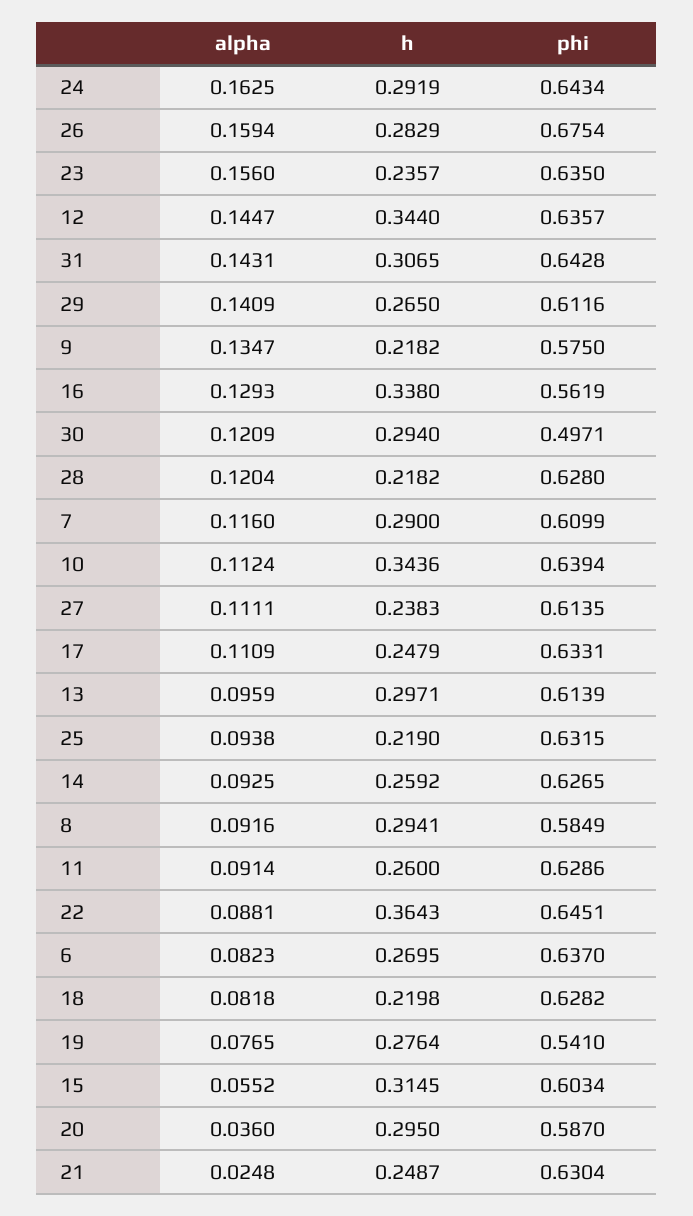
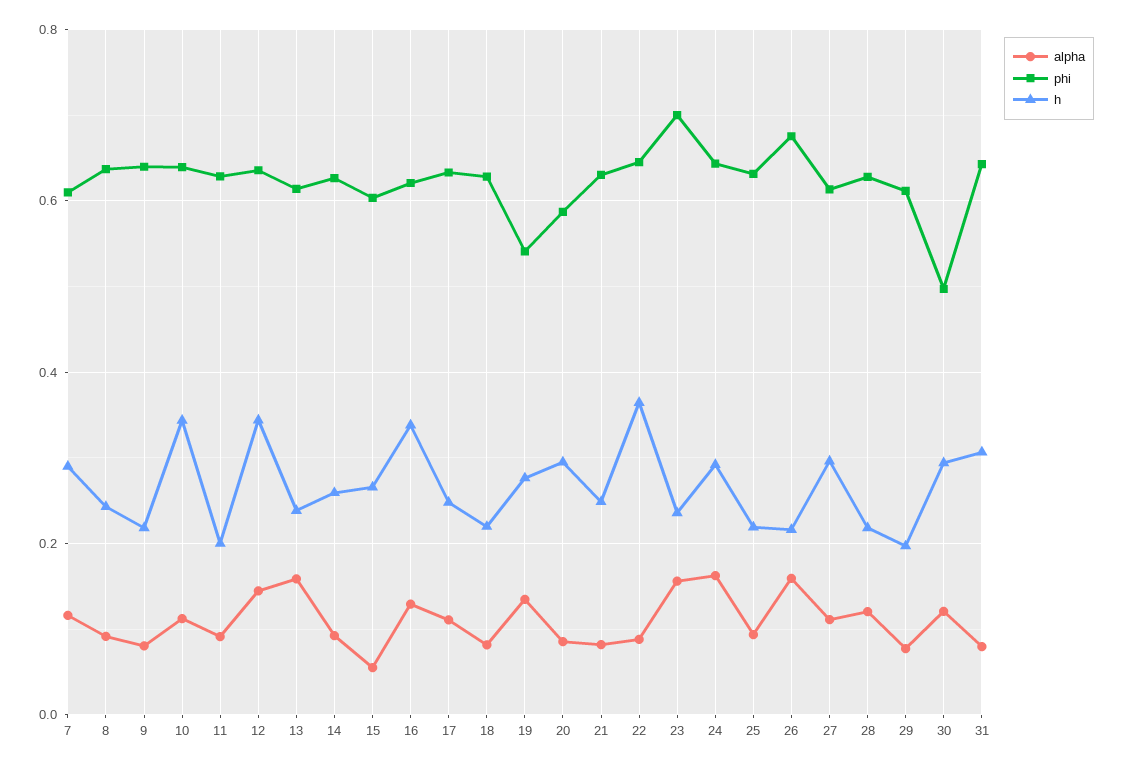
h, 26: 0.2829 -> 0.22
phi, 23: 0.635 -> 0.7
alpha, 31: 0.1431 -> 0.08
alpha, 29: 0.1409 -> 0.08
h, 29: 0.265 -> 0.2
alpha, 9: 0.1347 -> 0.08
phi, 9: 0.575 -> 0.64
phi, 16: 0.5619 -> 0.62
h, 27: 0.2383 -> 0.3
alpha, 13: 0.0959 -> 0.16
h, 13: 0.2971 -> 0.24
h, 8: 0.2941 -> 0.24
phi, 8: 0.5849 -> 0.64
h, 11: 0.26 -> 0.2
alpha, 6: 0.0823 -> none
h, 6: 0.2695 -> none
phi, 6: 0.637 -> none
alpha, 19: 0.0765 -> 0.14
h, 15: 0.3145 -> 0.26
alpha, 20: 0.036 -> 0.08
alpha, 21: 0.0248 -> 0.08

